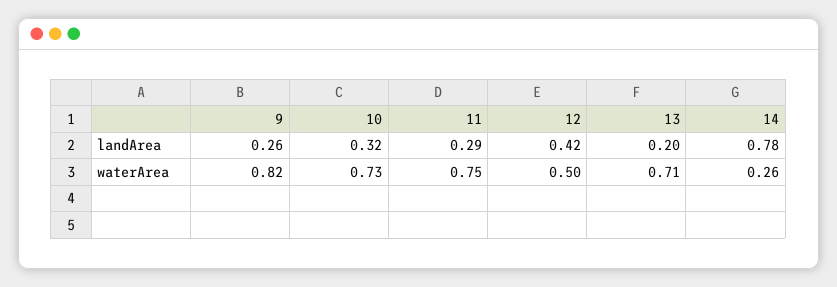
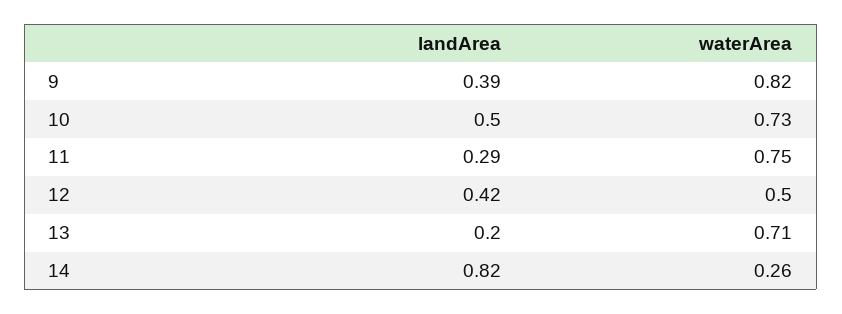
9, landArea: 0.26 -> 0.39
10, landArea: 0.32 -> 0.5
14, landArea: 0.78 -> 0.82

